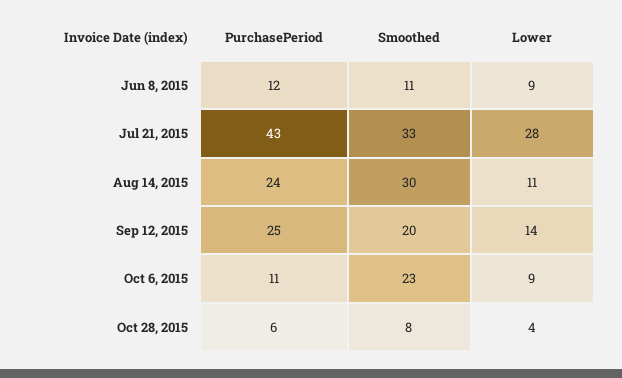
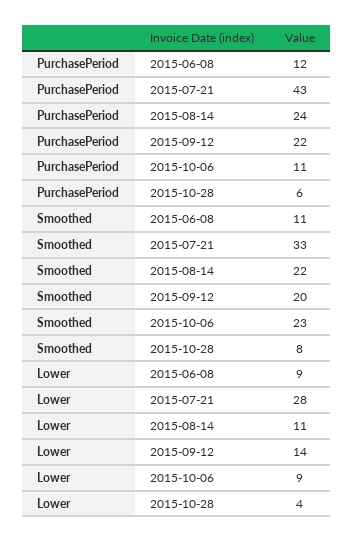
Smoothed, Aug 14, 2015: 30 -> 22
PurchasePeriod, Sep 12, 2015: 25 -> 22

